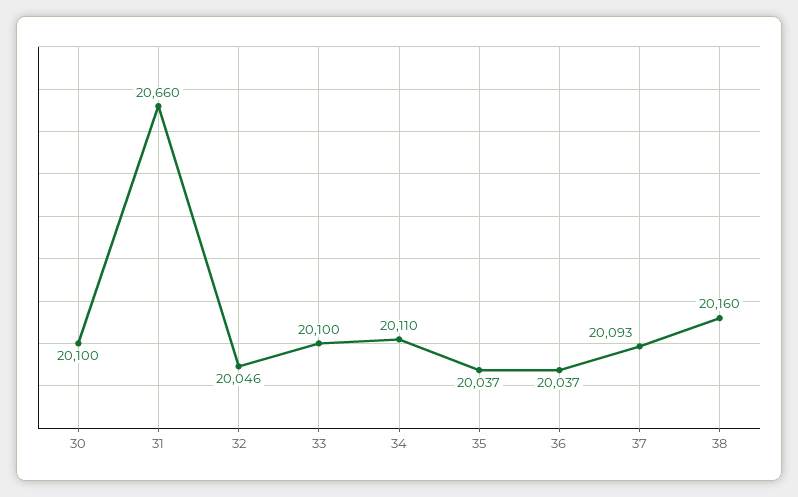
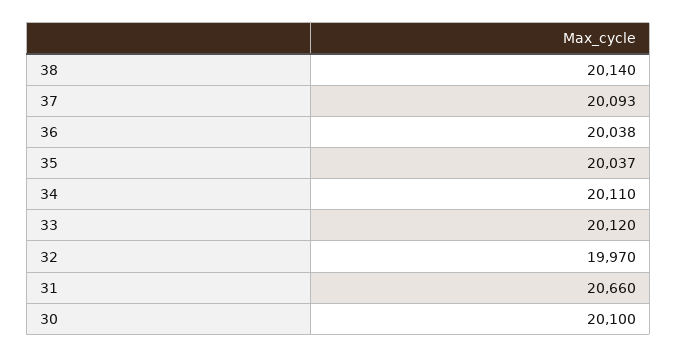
32: 20046 -> 19970
33: 20100 -> 20120
36: 20037 -> 20038
38: 20160 -> 20140

